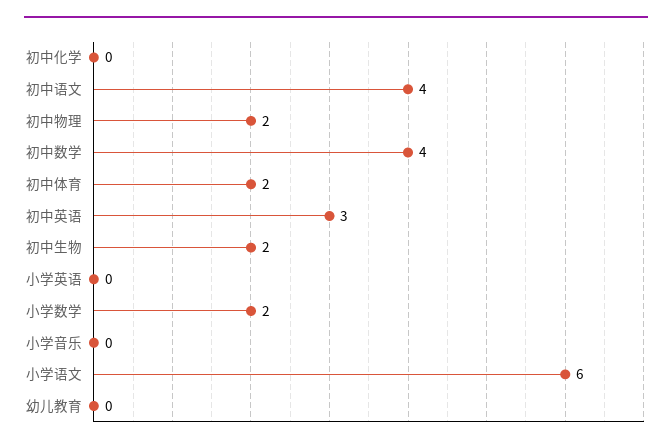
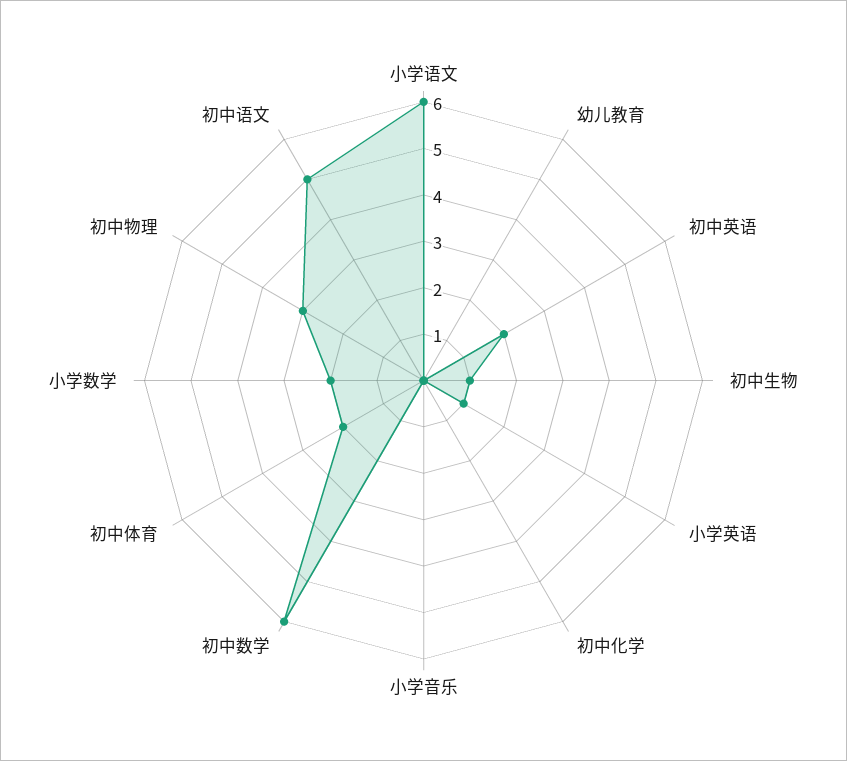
初中语文: 4 -> 5
初中物理: 2 -> 3
初中数学: 4 -> 6
初中英语: 3 -> 2
初中生物: 2 -> 1
小学英语: 0 -> 1

